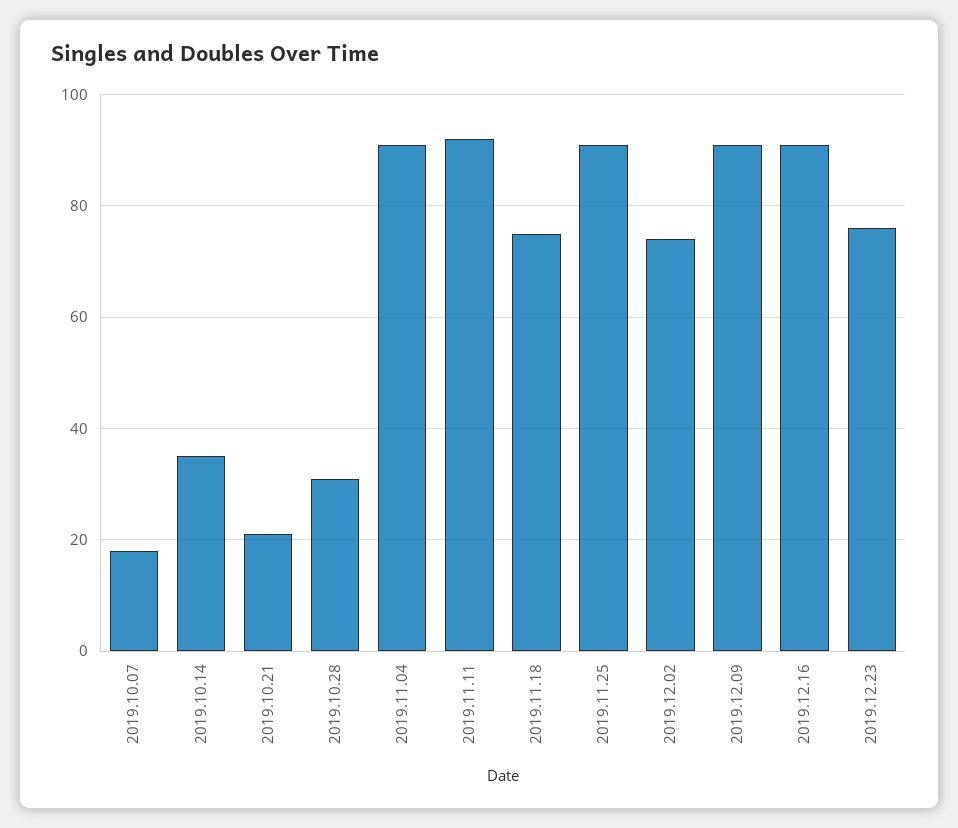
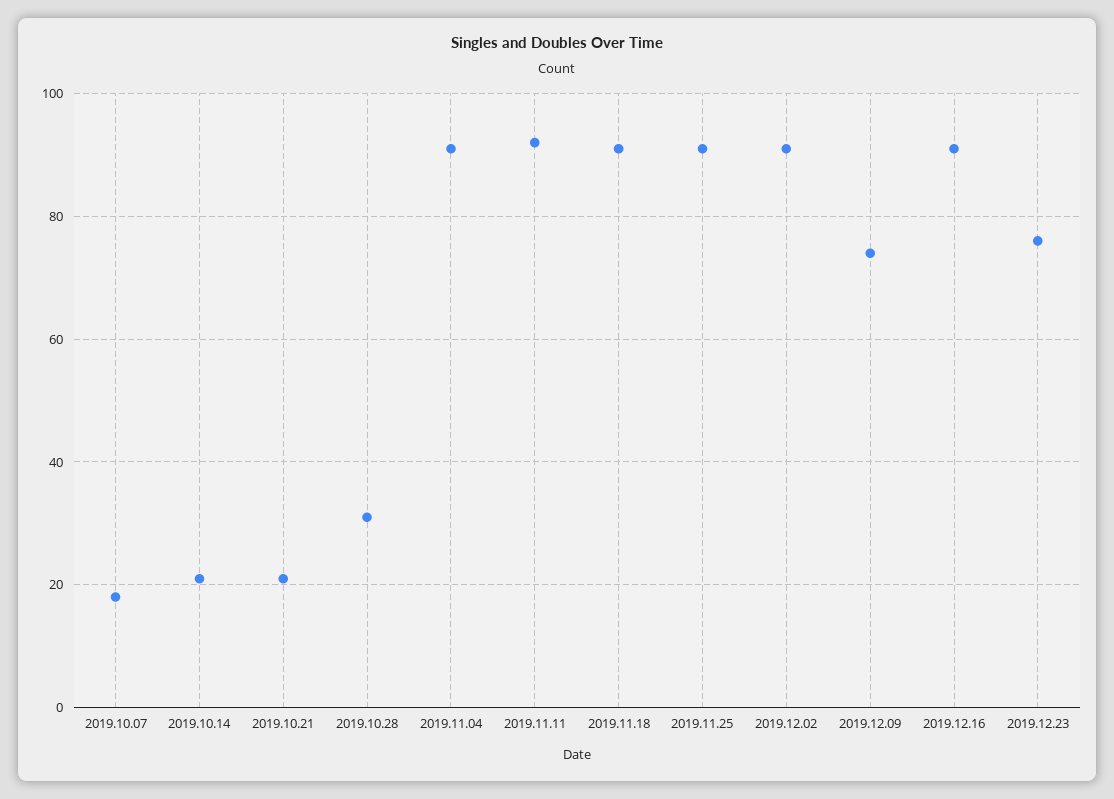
2019.10.14: 35 -> 20
2019.11.18: 75 -> 90
2019.12.02: 75 -> 90
2019.12.09: 90 -> 75

